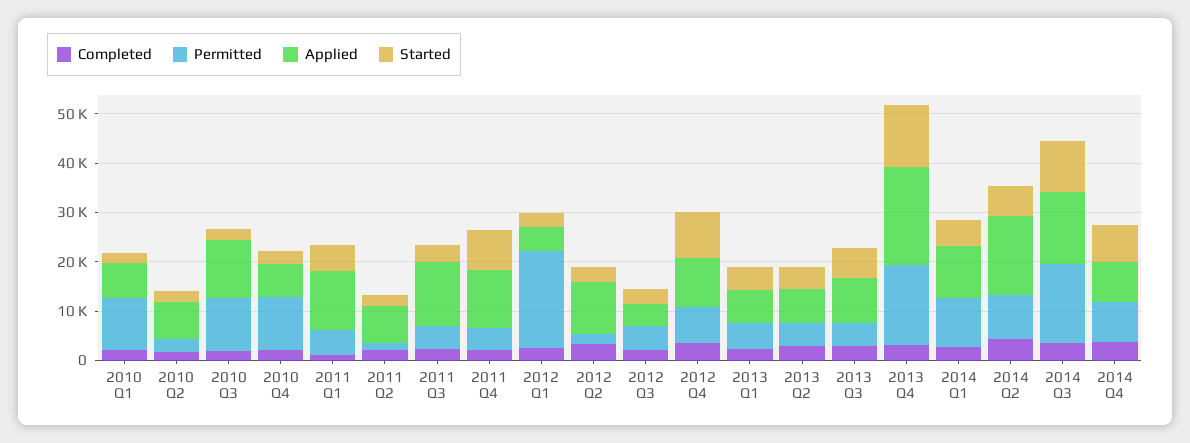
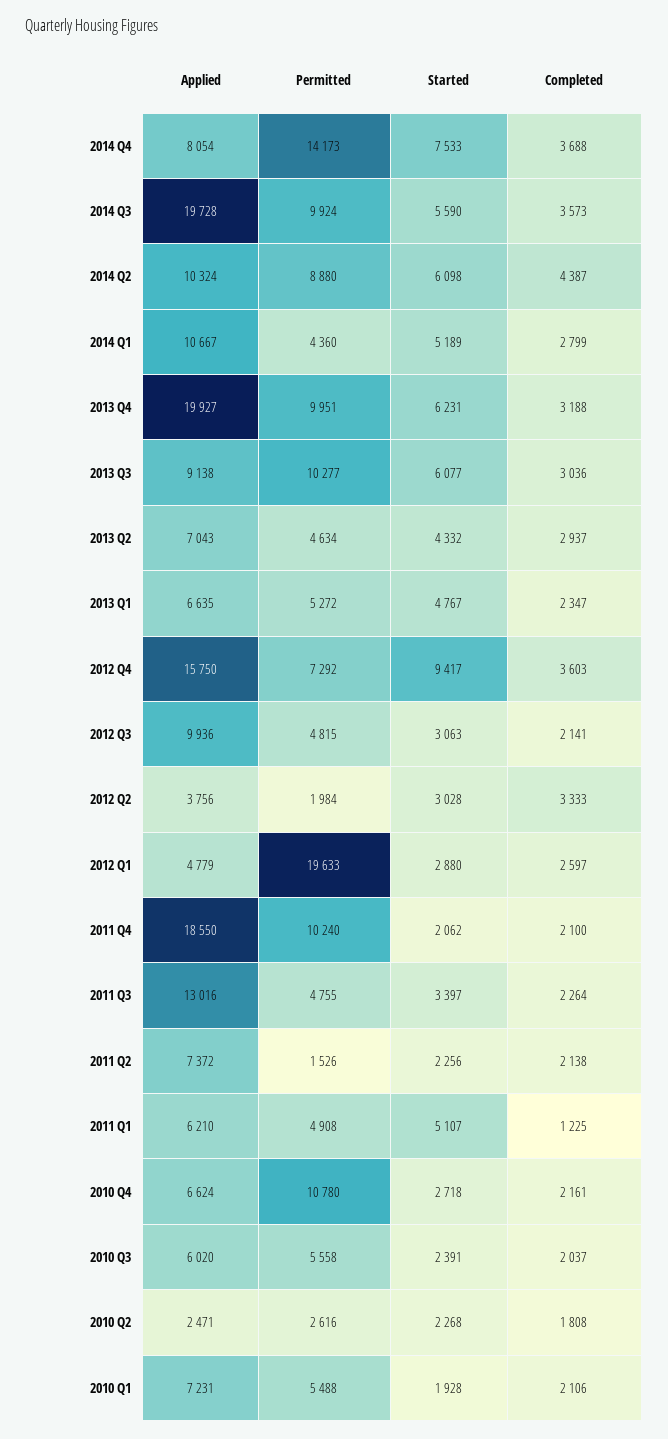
Permitted, 2010 Q1: 10000 -> 5488
Applied, 2010 Q2: 8000 -> 2471
Permitted, 2010 Q3: 10000 -> 5558
Applied, 2010 Q3: 12000 -> 6020
Applied, 2011 Q1: 12000 -> 6210
Permitted, 2011 Q4: 4000 -> 10240
Applied, 2011 Q4: 12000 -> 18550
Started, 2011 Q4: 8000 -> 2062
Applied, 2012 Q2: 10000 -> 3756
Applied, 2012 Q3: 4000 -> 9936
Applied, 2012 Q4: 10000 -> 15750
Permitted, 2013 Q3: 4000 -> 10277
Permitted, 2013 Q4: 16000 -> 9951
Started, 2013 Q4: 12000 -> 6231
Permitted, 2014 Q1: 10000 -> 4360
Applied, 2014 Q2: 16000 -> 10324
Permitted, 2014 Q3: 16000 -> 9924
Applied, 2014 Q3: 14000 -> 19728
Started, 2014 Q3: 10000 -> 5590
Permitted, 2014 Q4: 8000 -> 14173

